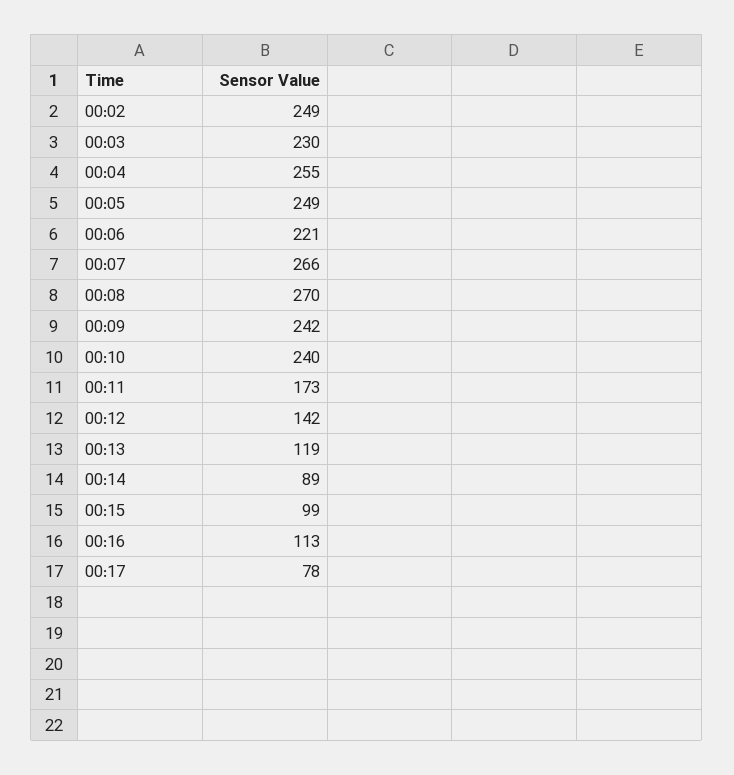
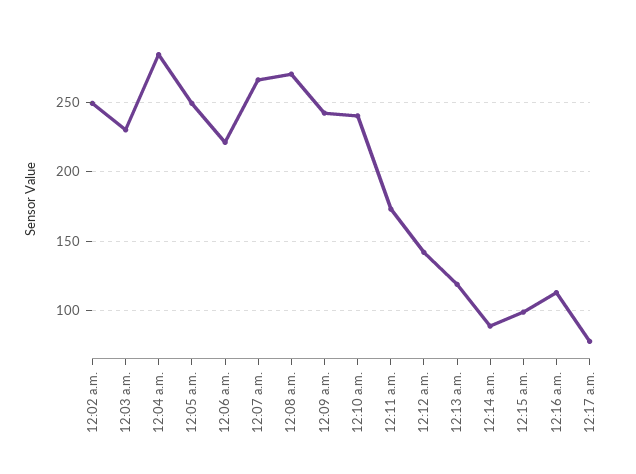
00:04: 255 -> 285

